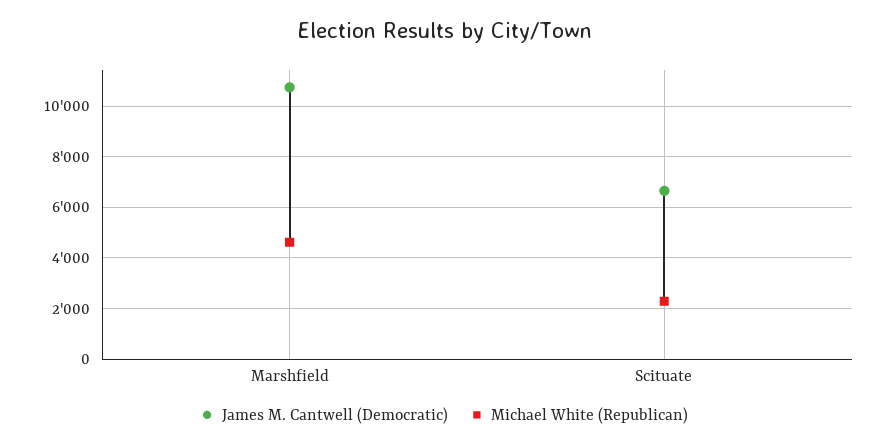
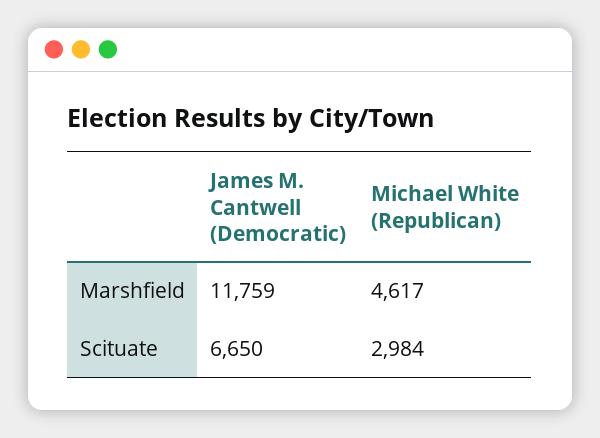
James M. Cantwell (Democratic), Marshfield: 10750 -> 11759
Michael White (Republican), Scituate: 2250 -> 2984

